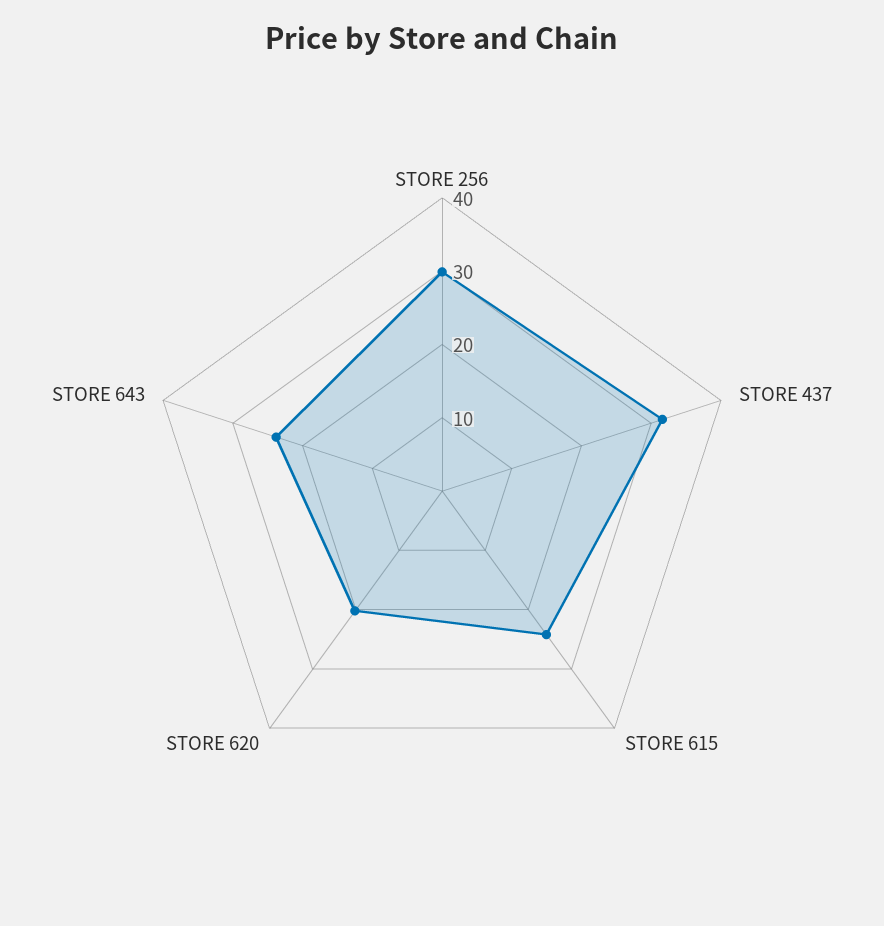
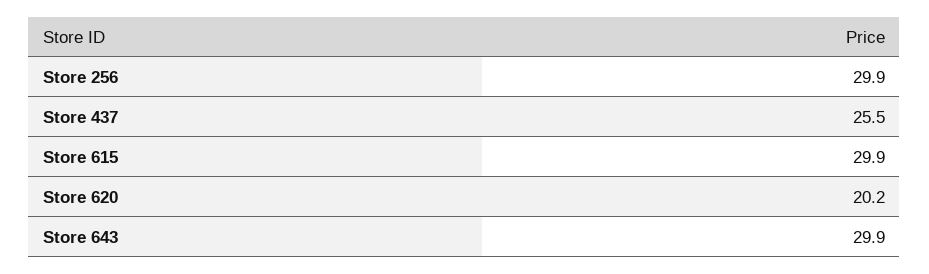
STORE 437: 32 -> 25.5
STORE 615: 24 -> 29.9
STORE 643: 24 -> 29.9

